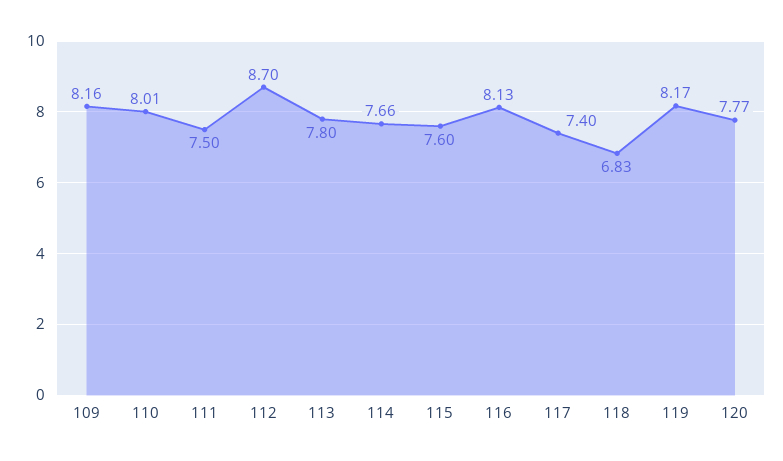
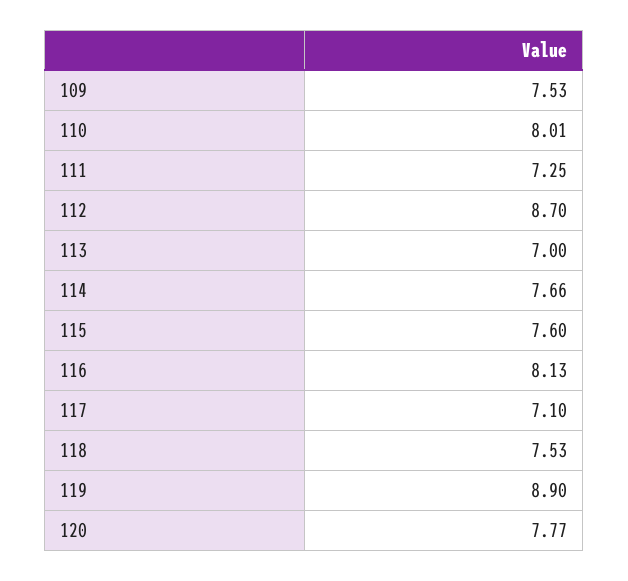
109: 8.16 -> 7.53
111: 7.5 -> 7.25
113: 7.8 -> 7
117: 7.4 -> 7.1
118: 6.83 -> 7.53
119: 8.17 -> 8.9

